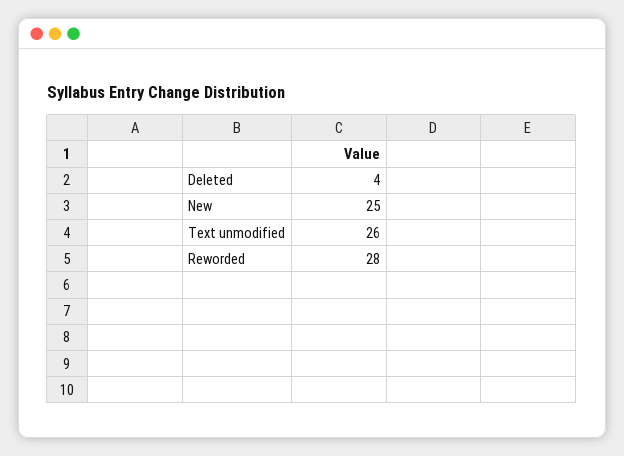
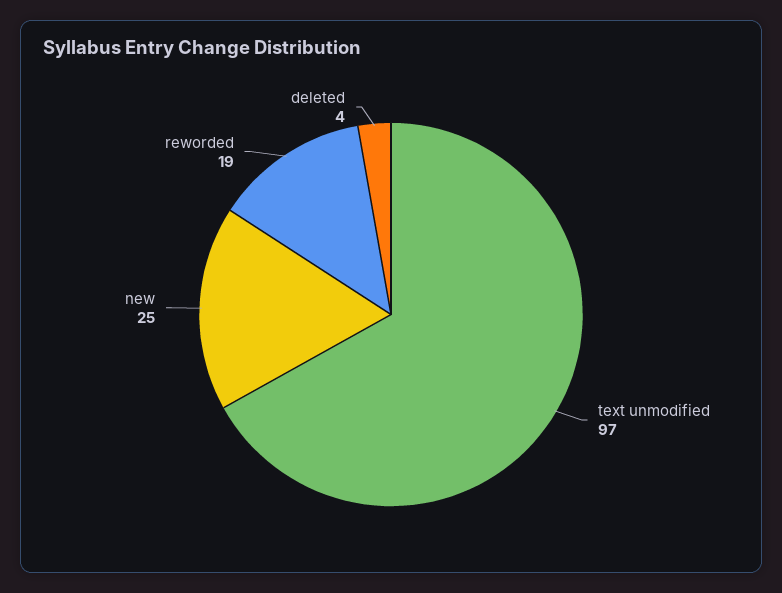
Text unmodified: 26 -> 97
Reworded: 28 -> 19

